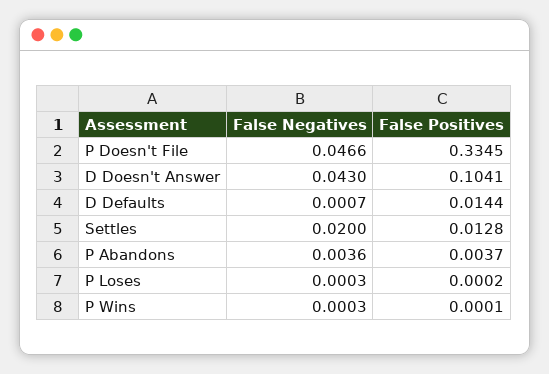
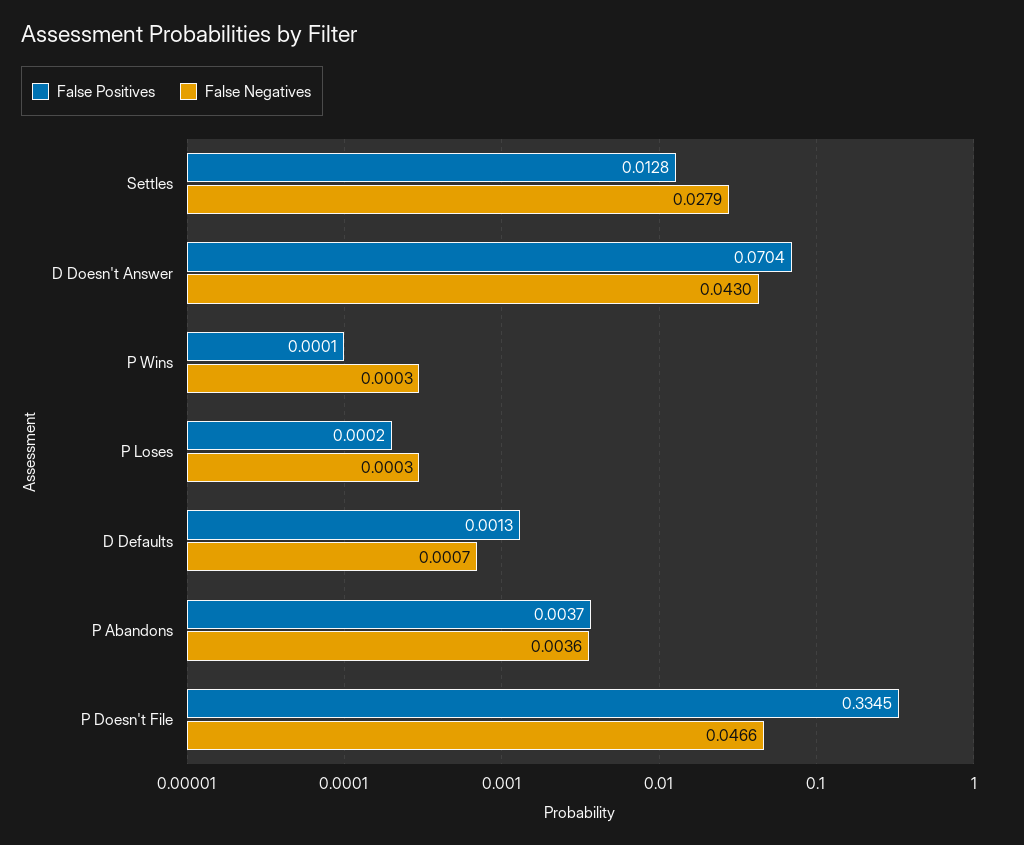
False Positives, D Doesn't Answer: 0.1041 -> 0.0704
False Positives, D Defaults: 0.0144 -> 0.0013
False Negatives, Settles: 0.02 -> 0.0279

